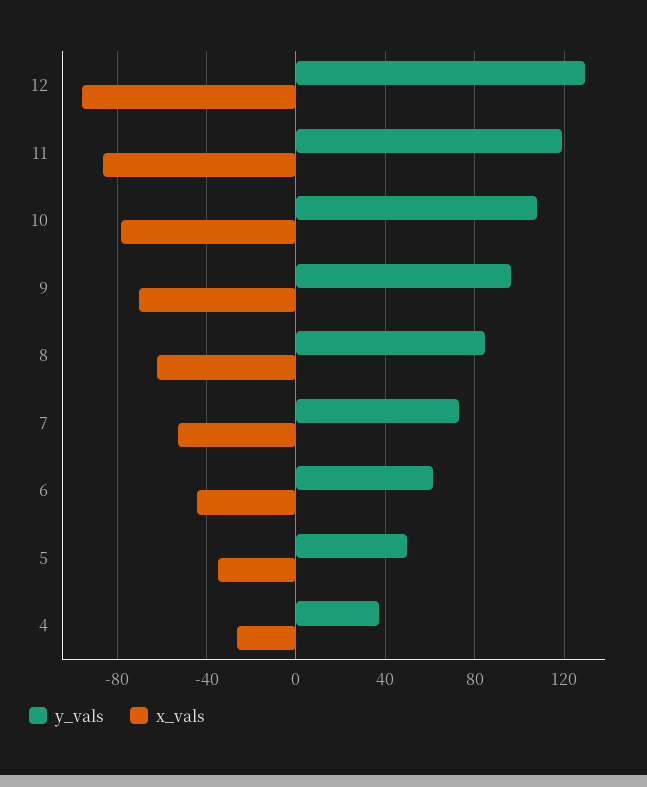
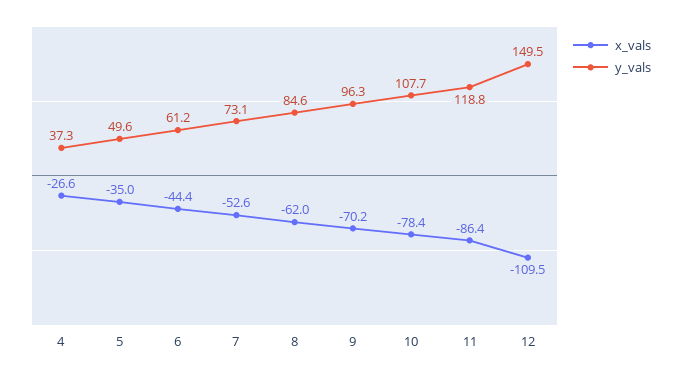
y_vals, 12: 130 -> 149.5
x_vals, 12: -95 -> -109.5

